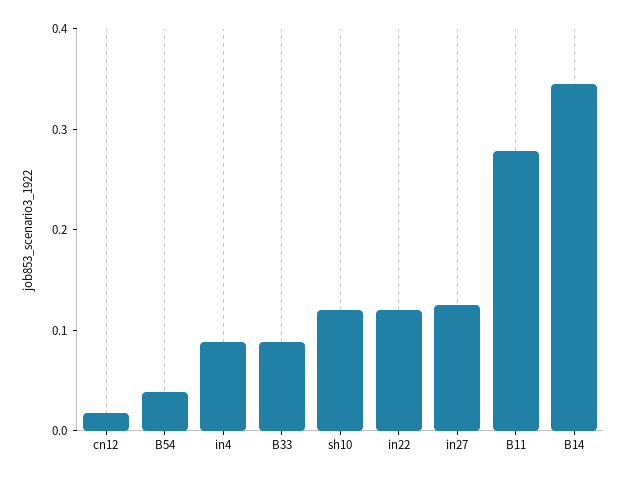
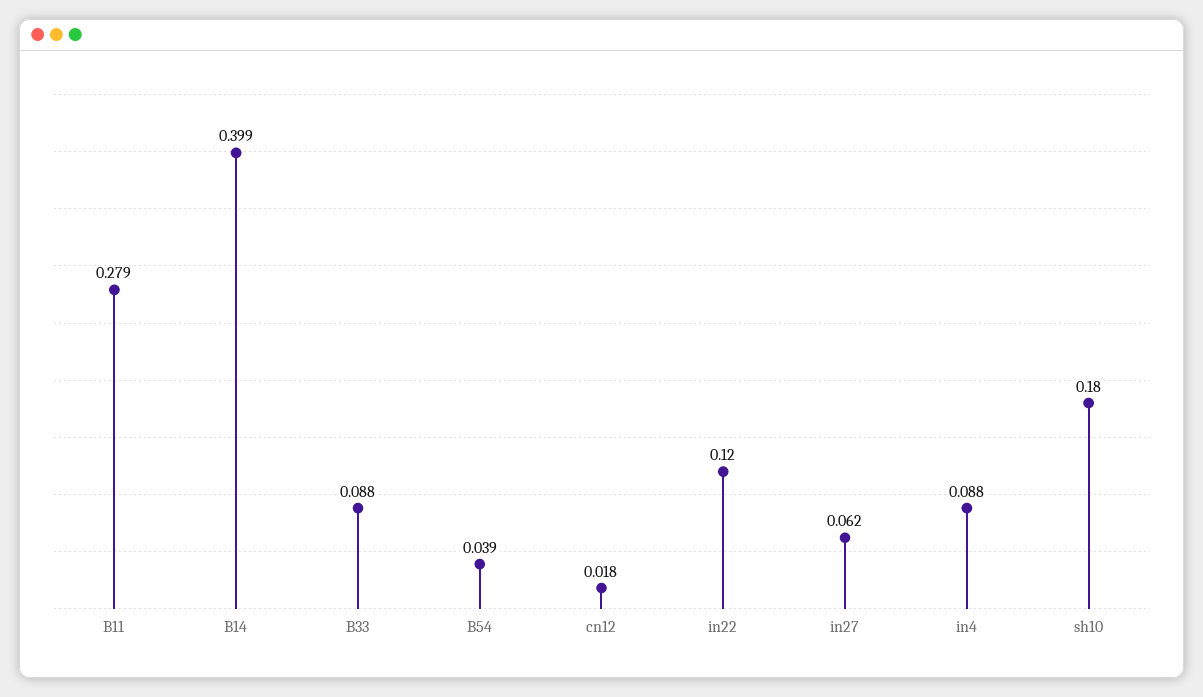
sh10: 0.12 -> 0.18
in27: 0.12 -> 0.062
B14: 0.34 -> 0.399

